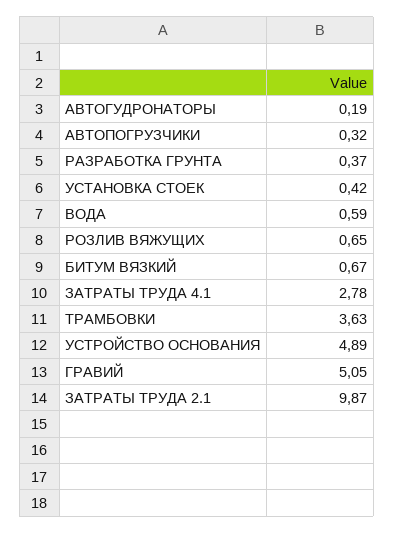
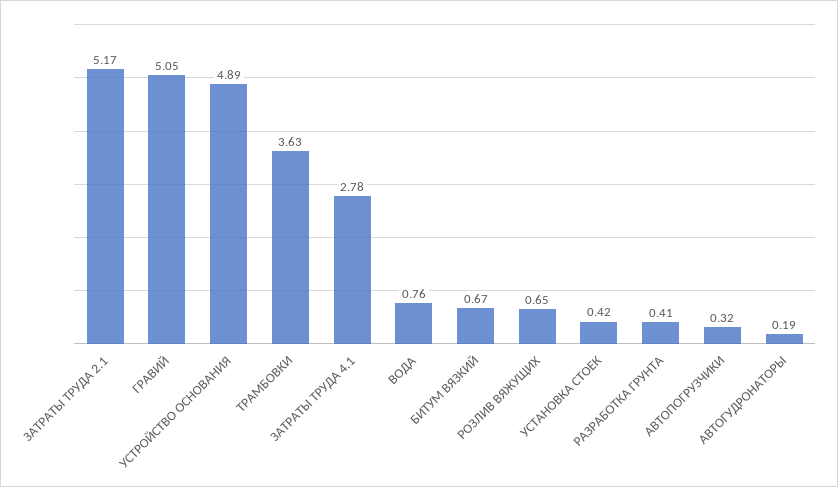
РАЗРАБОТКА ГРУНТА: 0.37 -> 0.41
ВОДА: 0.59 -> 0.76
ЗАТРАТЫ ТРУДА 2.1: 9.87 -> 5.17

